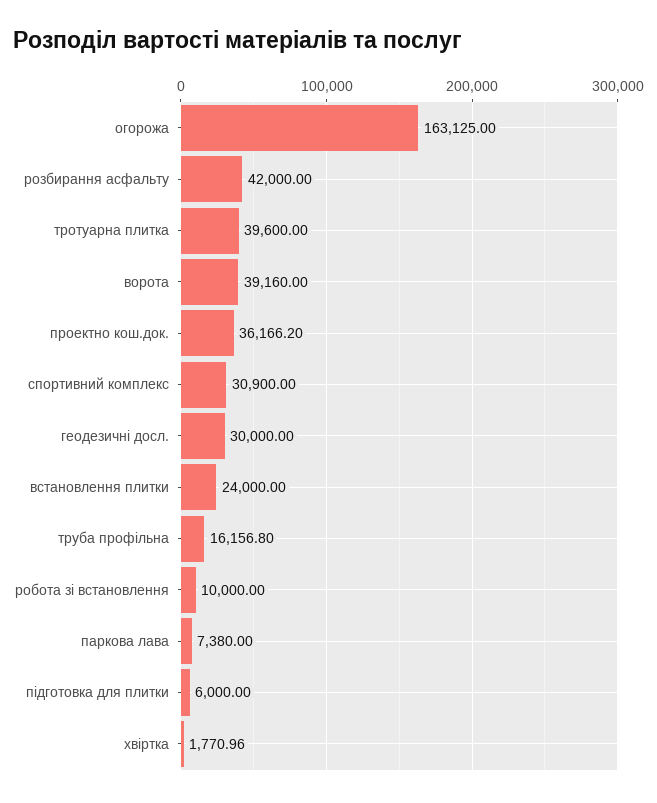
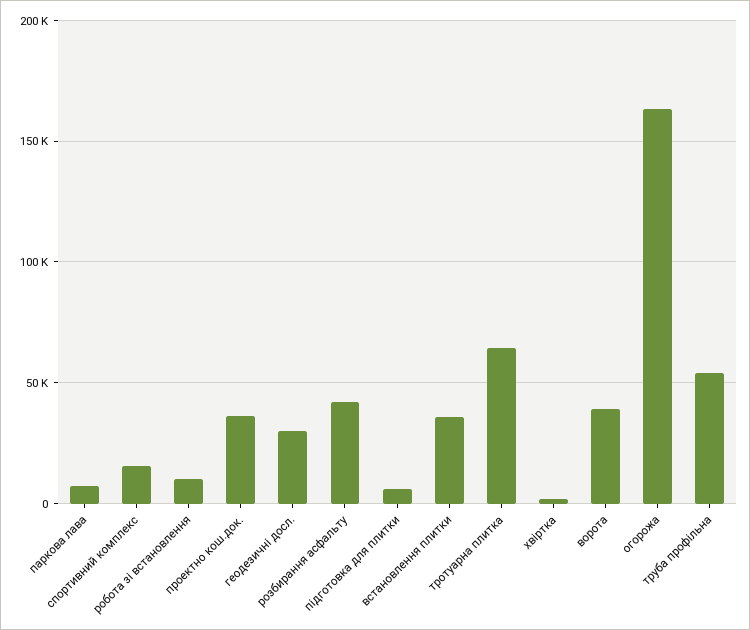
тротуарна плитка: 39600 -> 65000
спортивний комплекс: 30900 -> 15000
встановлення плитки: 24000 -> 35000
труба профільна: 16156.8 -> 55000

